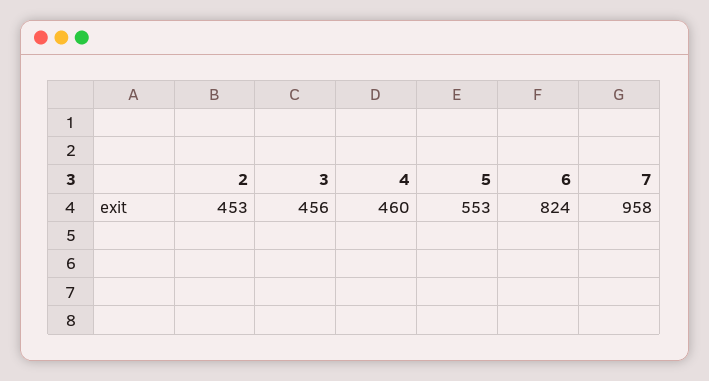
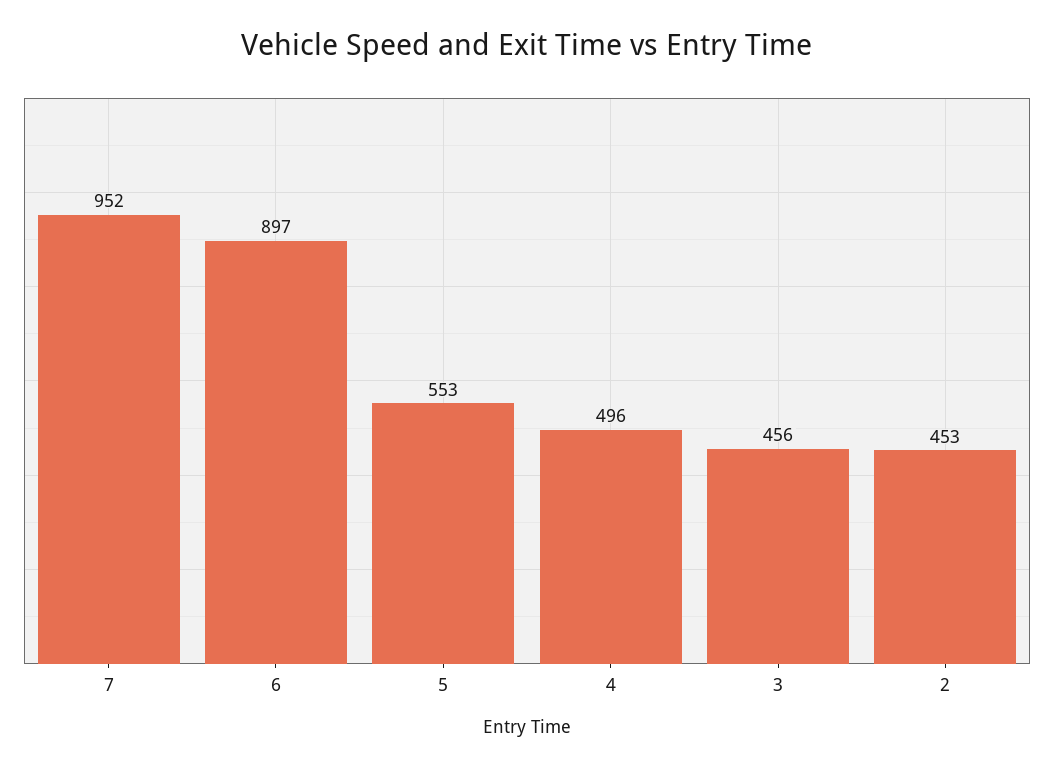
4: 460 -> 496
6: 824 -> 897
7: 958 -> 952

